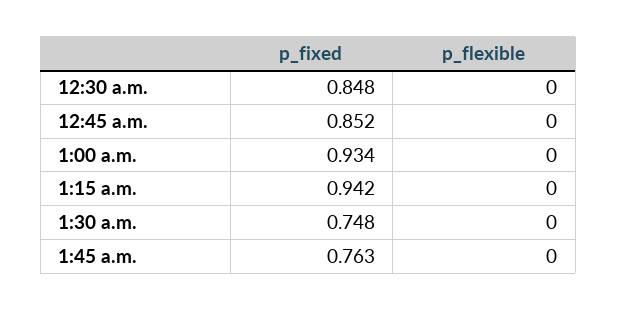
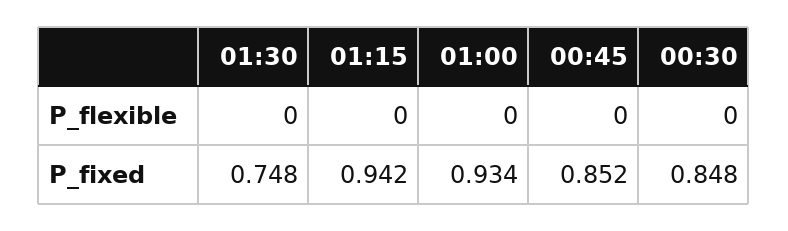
p_fixed, 1:45 a.m.: 0.763 -> none
p_flexible, 1:45 a.m.: 0 -> none

